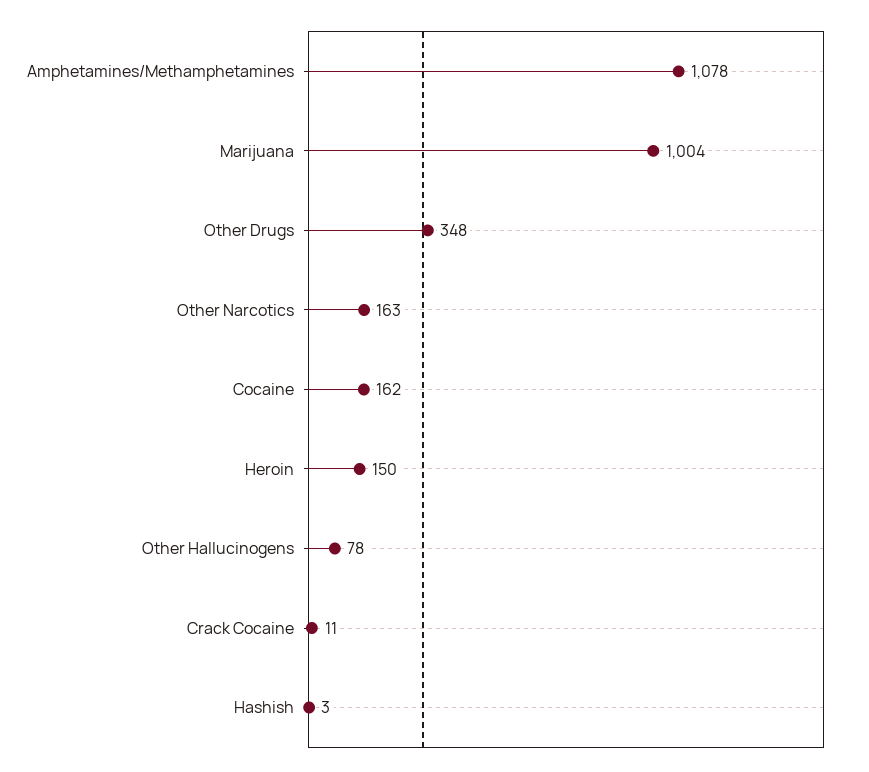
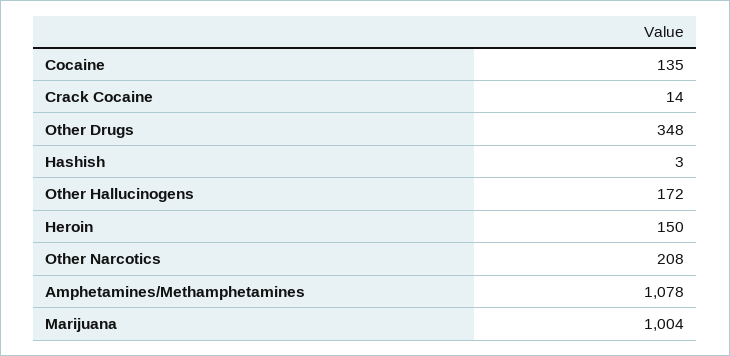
Other Narcotics: 163 -> 208
Cocaine: 162 -> 135
Other Hallucinogens: 78 -> 172
Crack Cocaine: 11 -> 14

